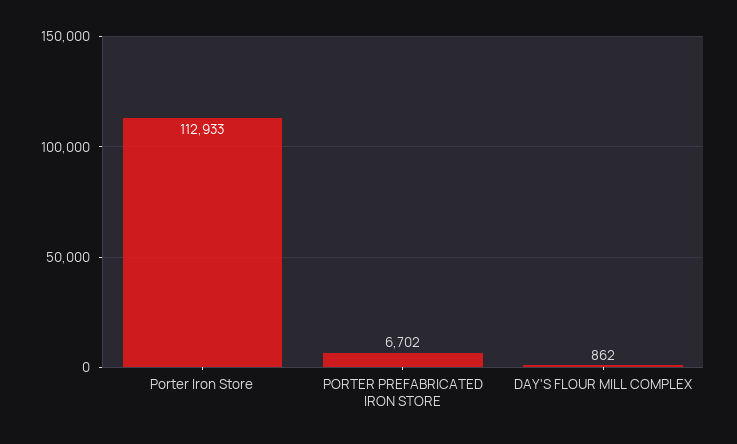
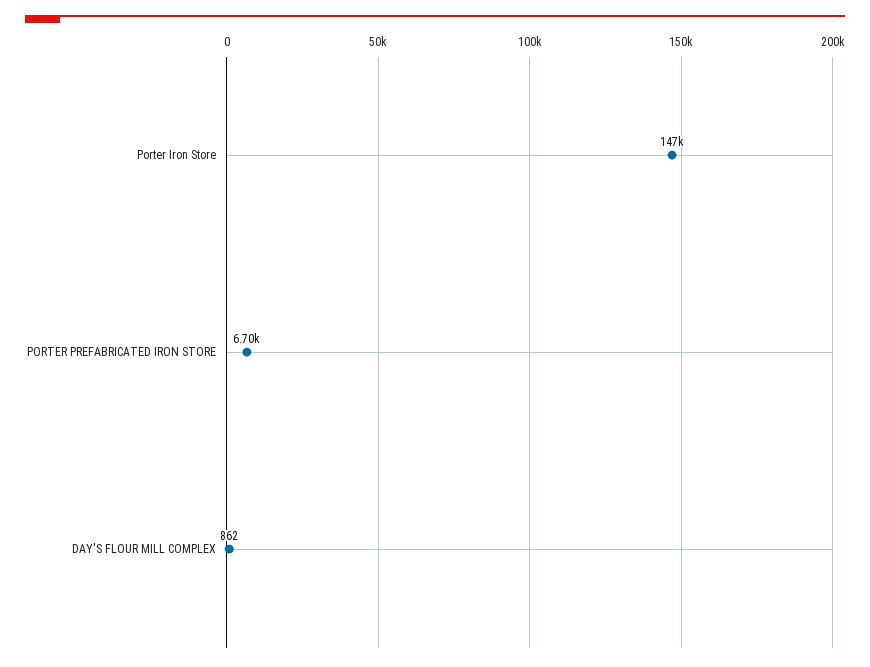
Porter Iron Store: 112933 -> 147000

